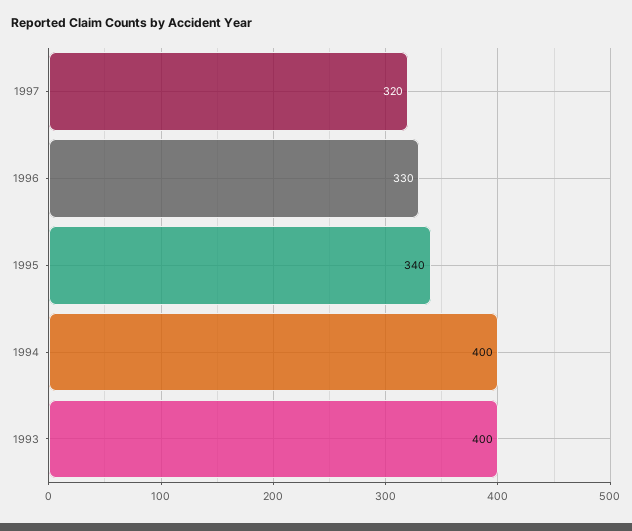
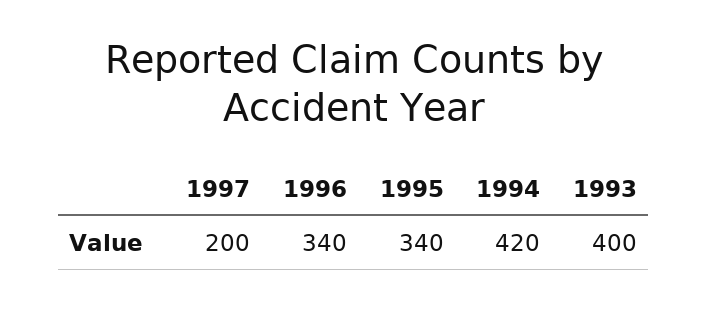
1997: 320 -> 200
1996: 330 -> 340
1994: 400 -> 420

